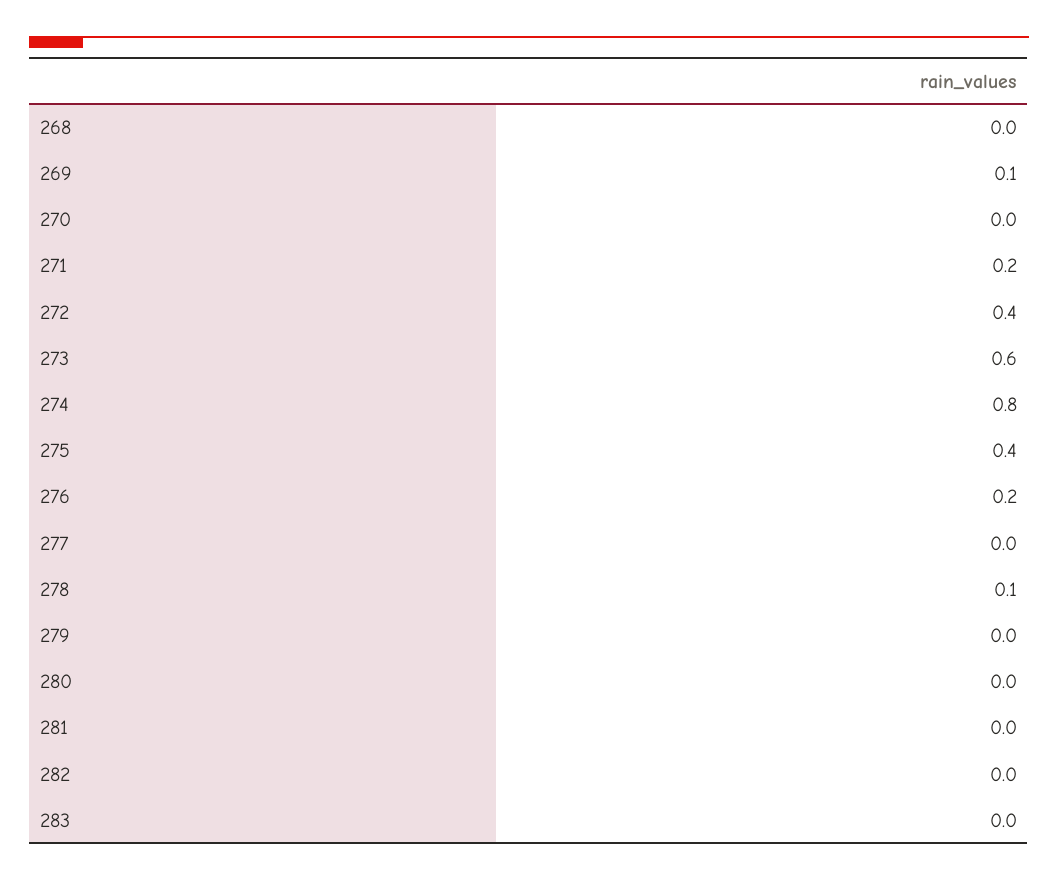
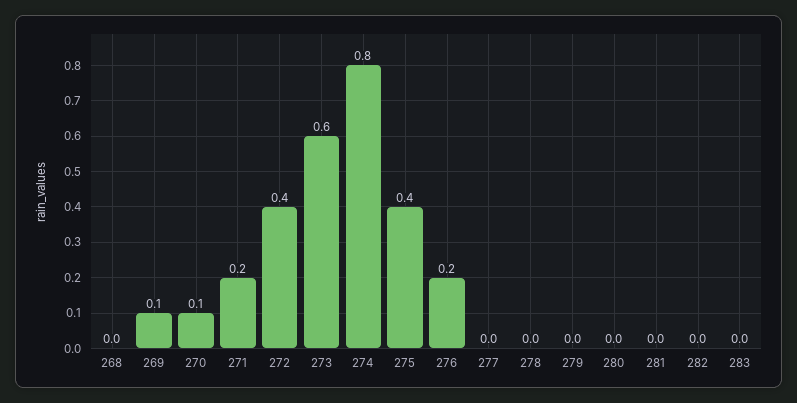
270: 0 -> 0.1
278: 0.1 -> 0

